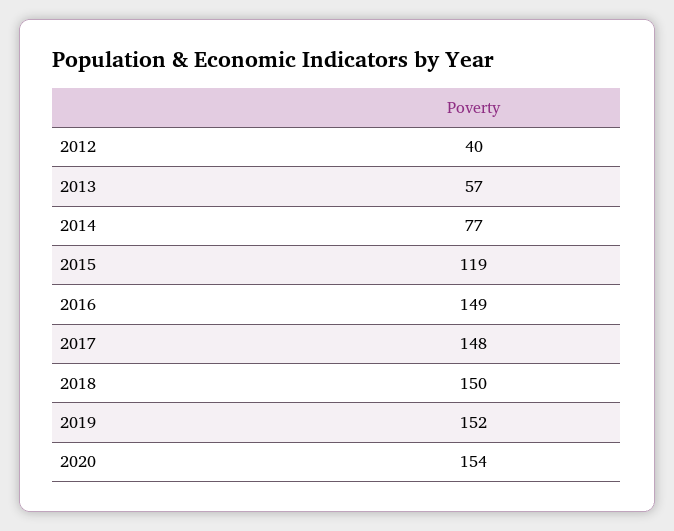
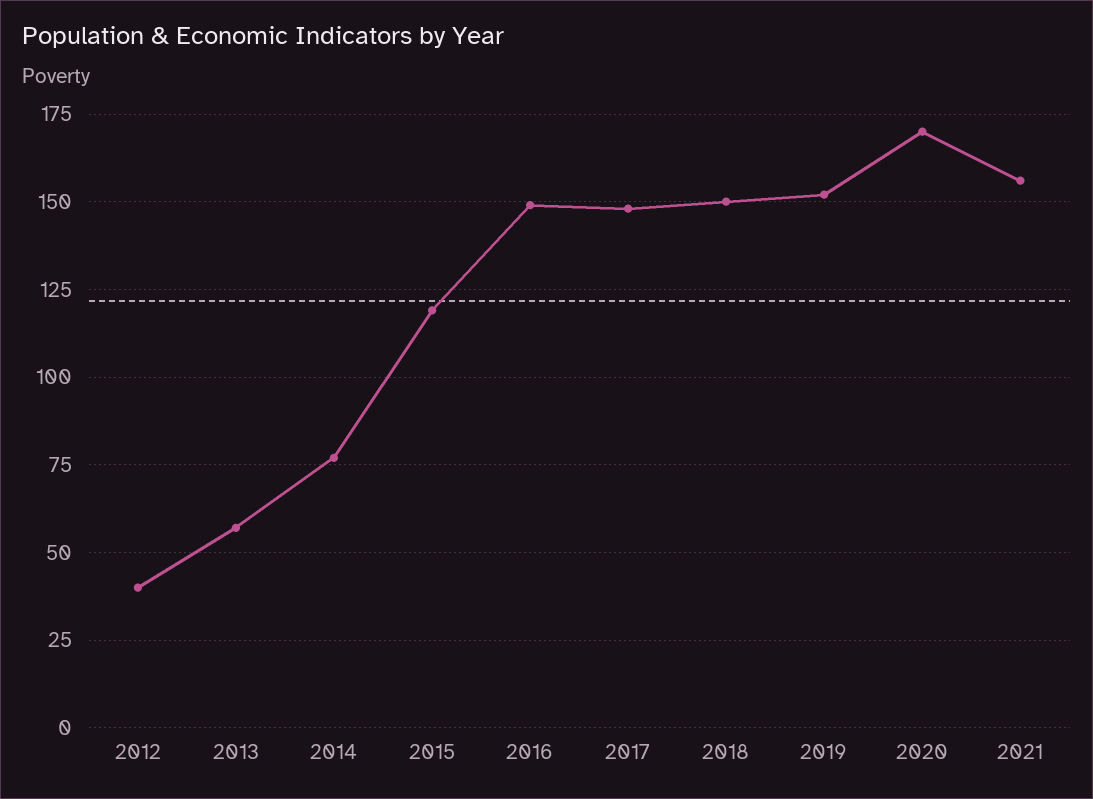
2020: 154 -> 170
2021: none -> 155

